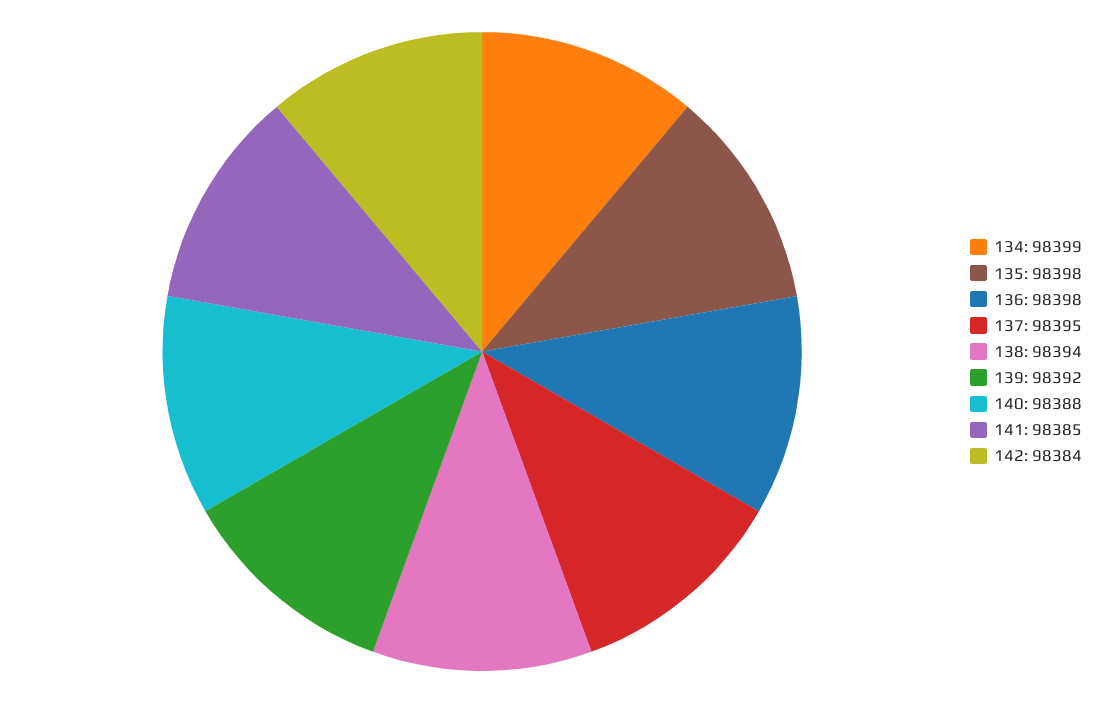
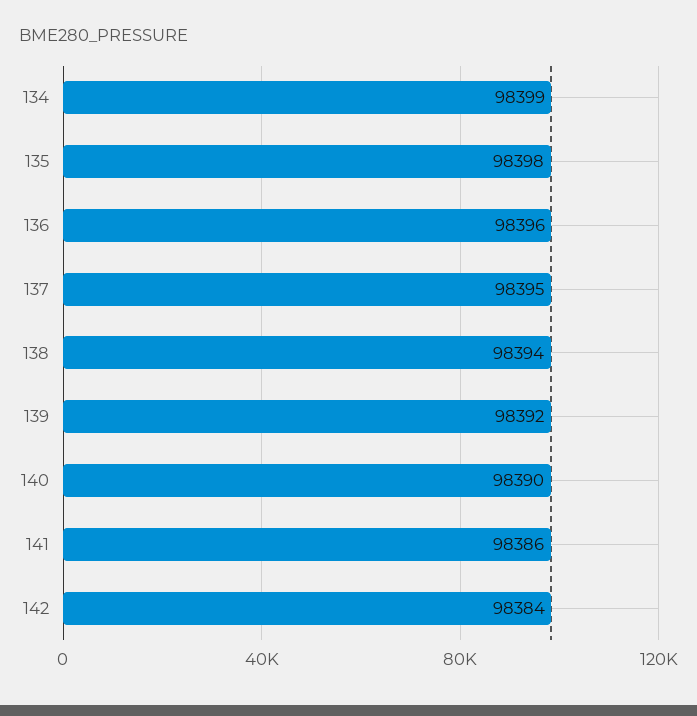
136: 98398 -> 98396
140: 98388 -> 98390
141: 98385 -> 98386

